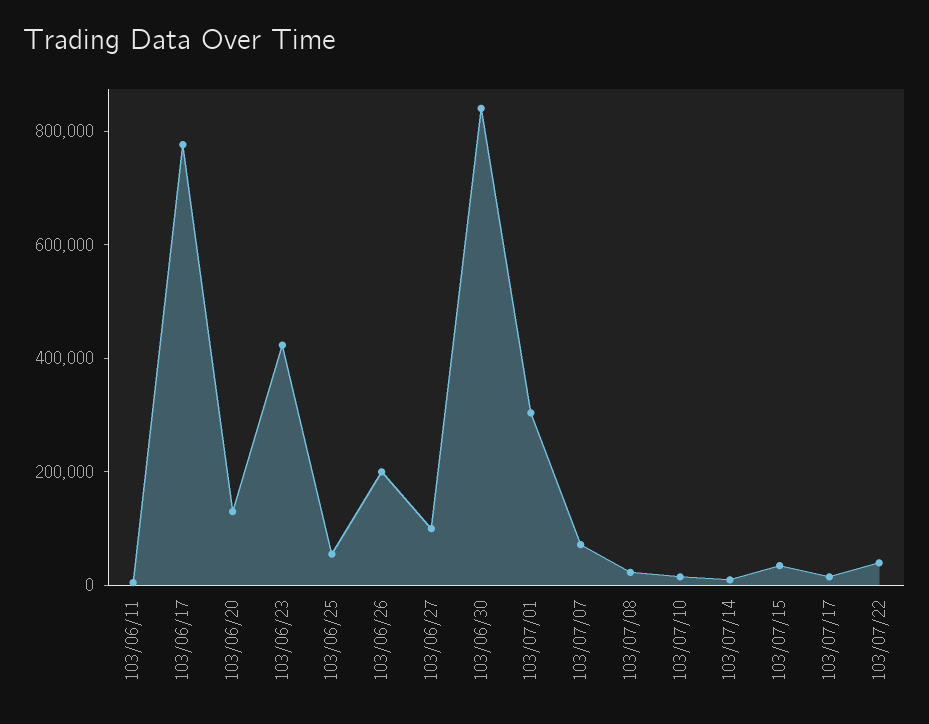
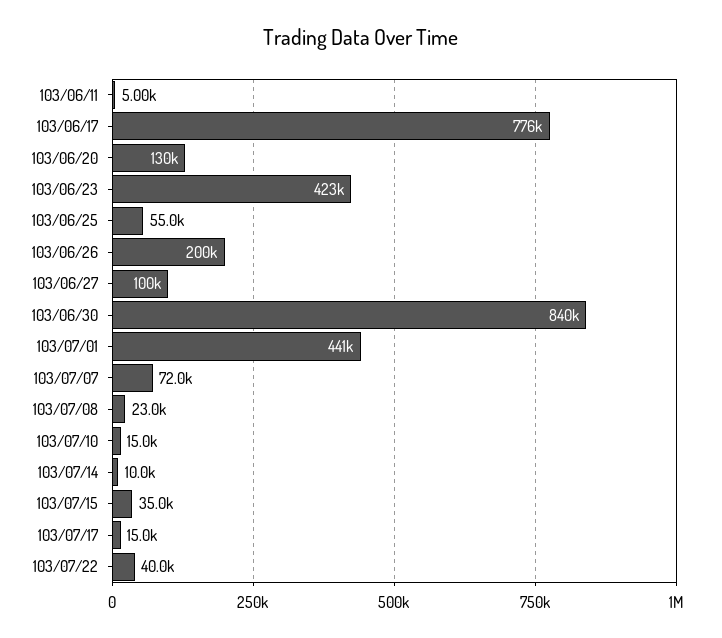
103/07/01: 300000 -> 441000

